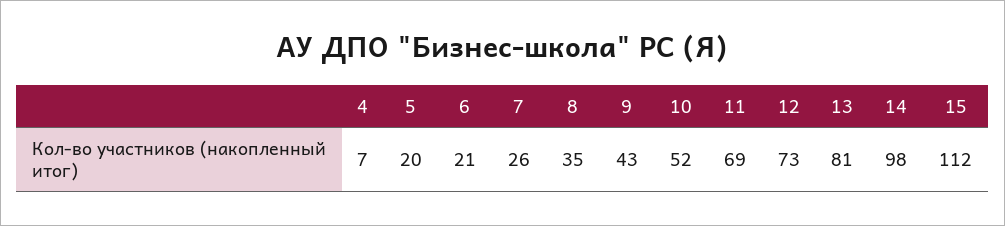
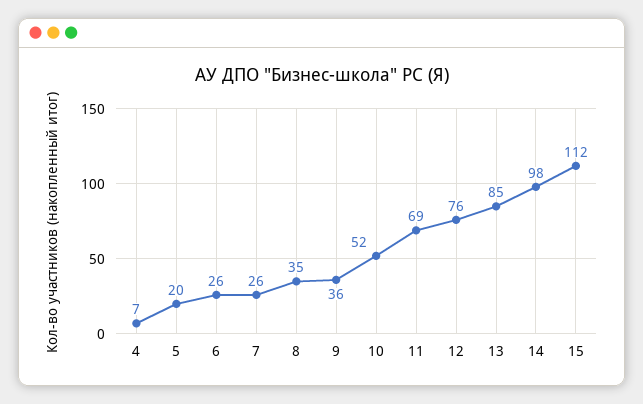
6: 21 -> 26
9: 43 -> 36
12: 73 -> 76
13: 81 -> 85

